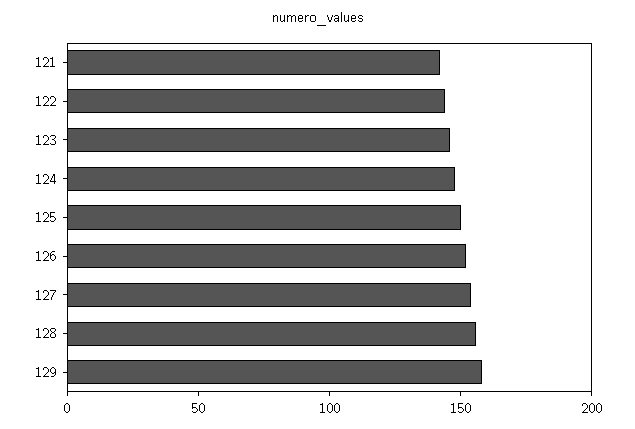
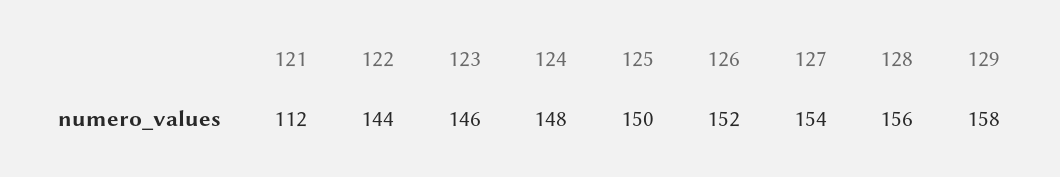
121: 140 -> 112

